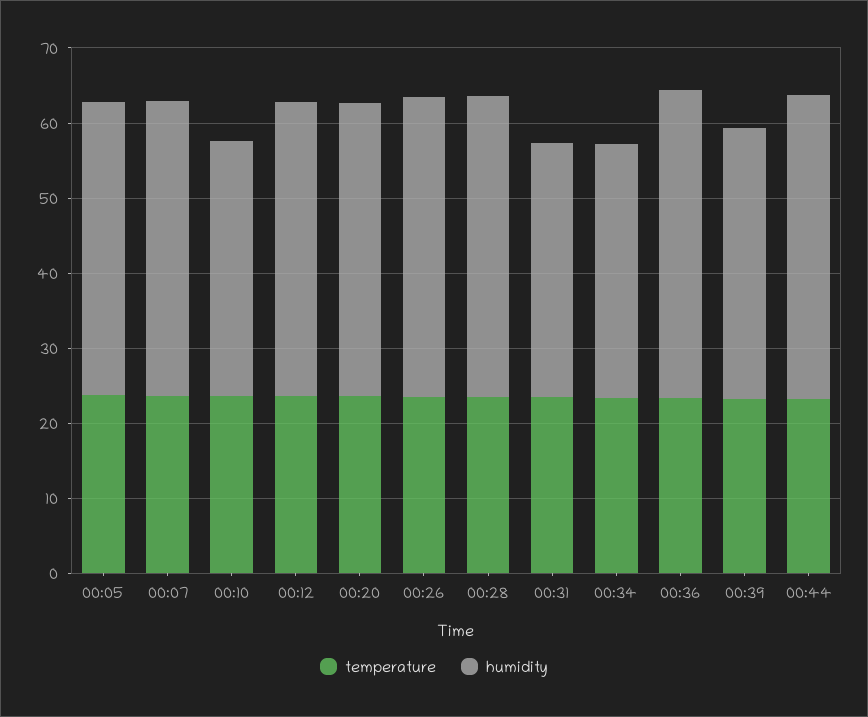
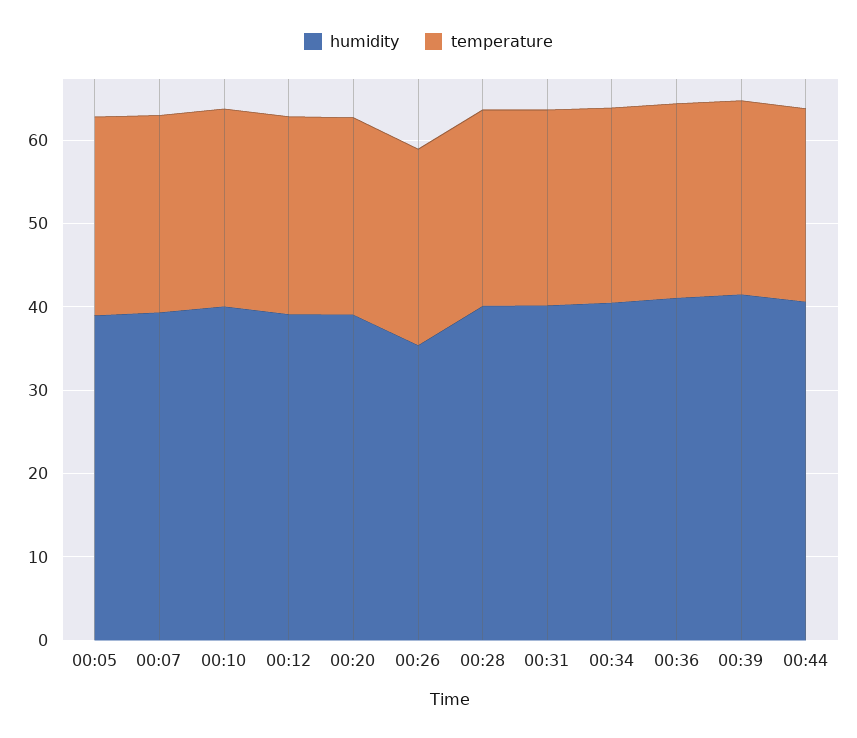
humidity, 00:10: 34 -> 40
humidity, 00:26: 40 -> 36
humidity, 00:31: 34 -> 40
humidity, 00:34: 34 -> 40
humidity, 00:39: 36 -> 42

